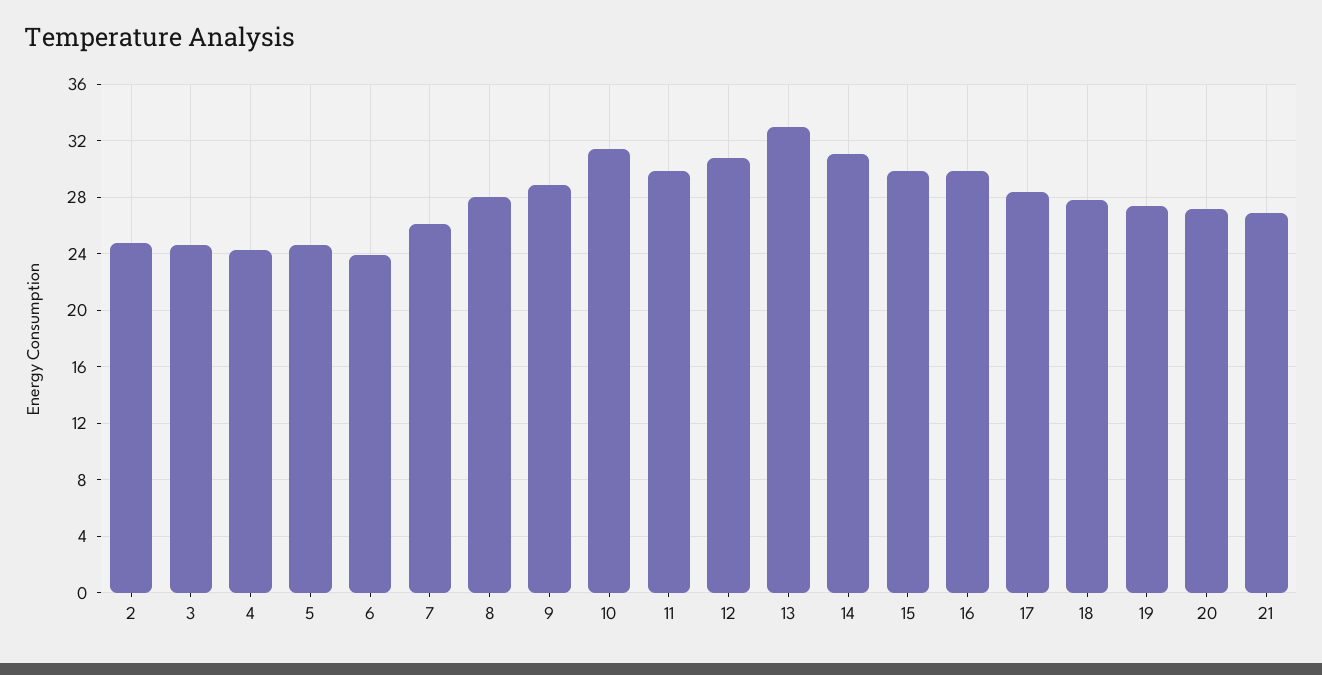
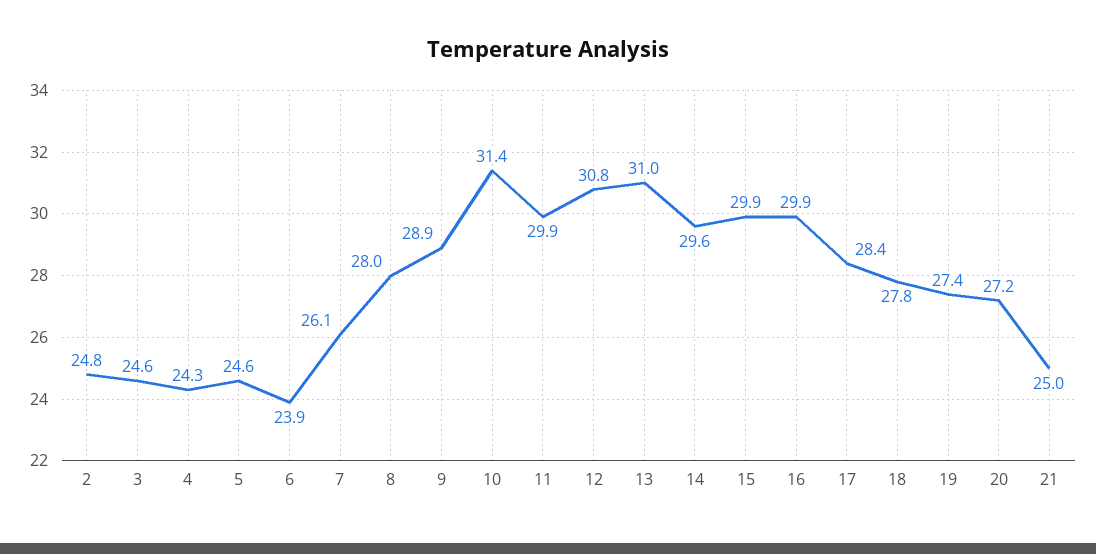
13: 33 -> 31
14: 31 -> 29.6
21: 27 -> 25

